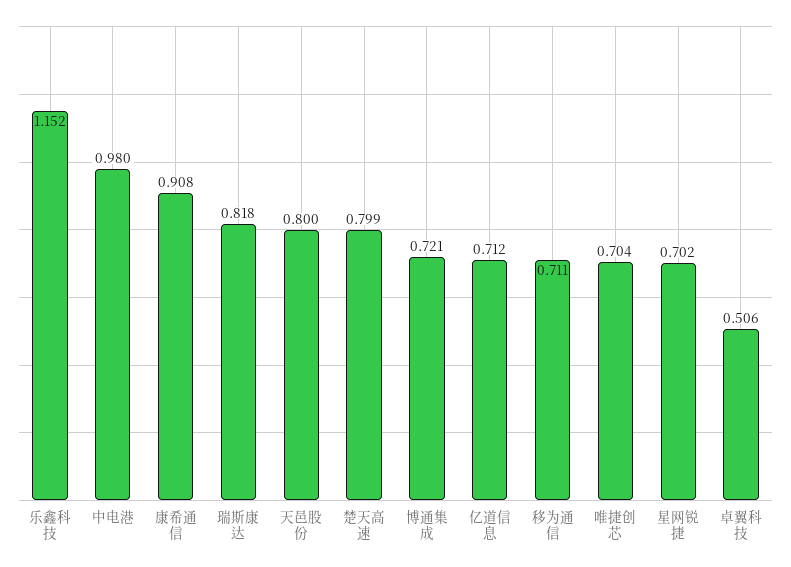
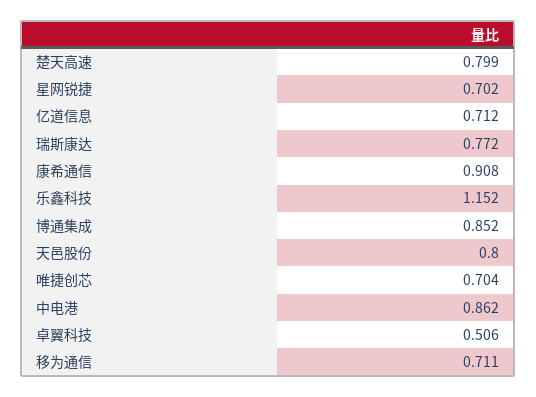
中电港: 0.98 -> 0.862
瑞斯康达: 0.818 -> 0.772
博通集成: 0.721 -> 0.852

